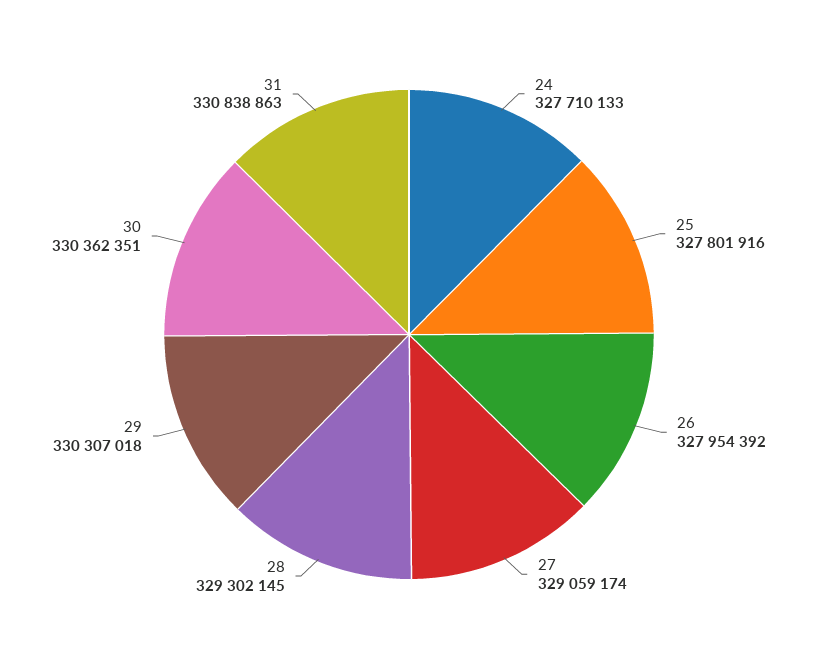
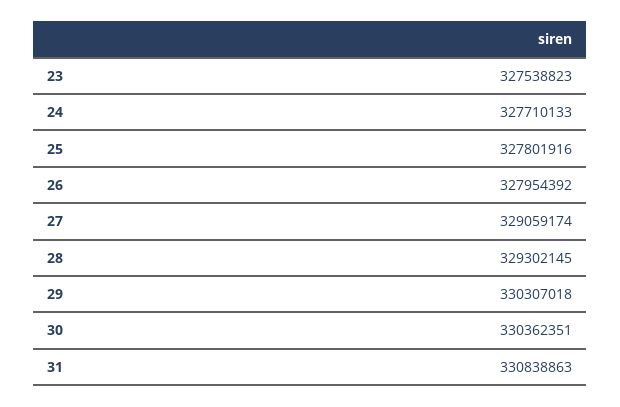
23: none -> 327538823

